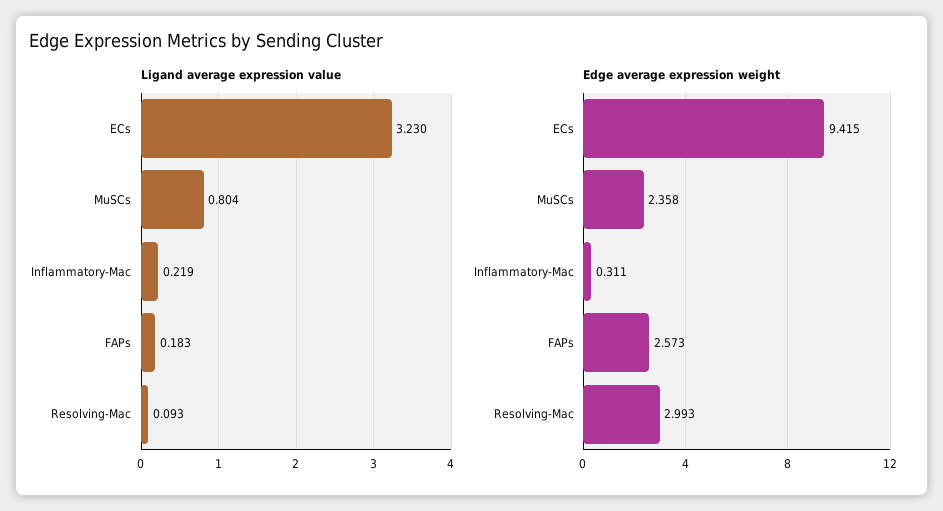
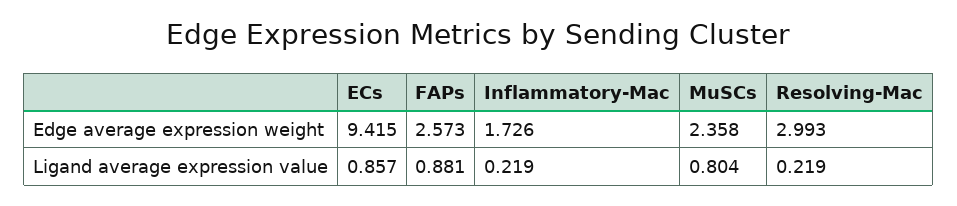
Ligand average expression value, ECs: 3.23 -> 0.857
Ligand average expression value, FAPs: 0.183 -> 0.881
Ligand average expression value, Resolving-Mac: 0.093 -> 0.219
Edge average expression weight, Inflammatory-Mac: 0.311 -> 1.726

